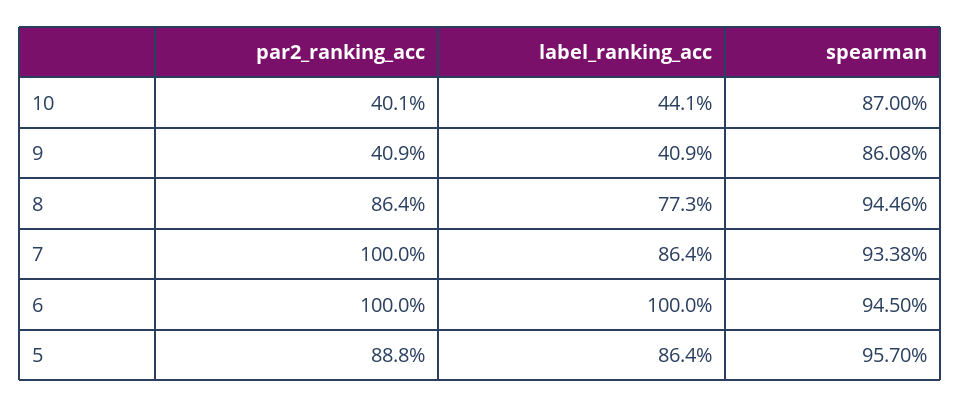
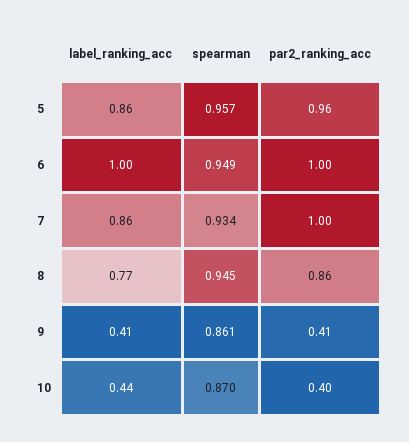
spearman, 6: 0.945 -> 0.949
par2_ranking_acc, 5: 0.888 -> 0.96

